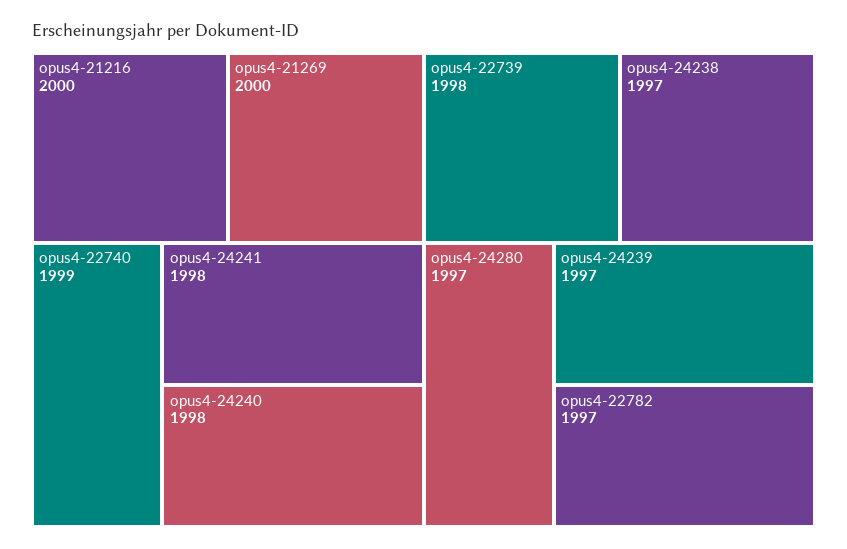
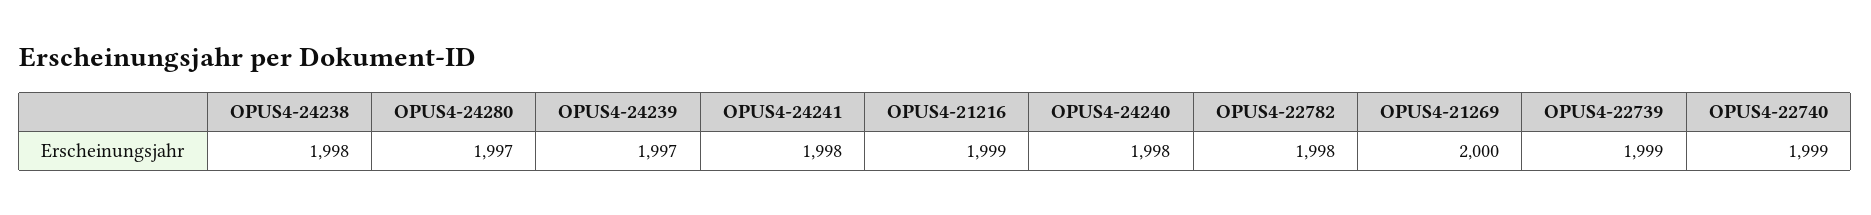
opus4-21216: 2000 -> 1999
opus4-22739: 1998 -> 1999
opus4-24238: 1997 -> 1998
opus4-22782: 1997 -> 1998

